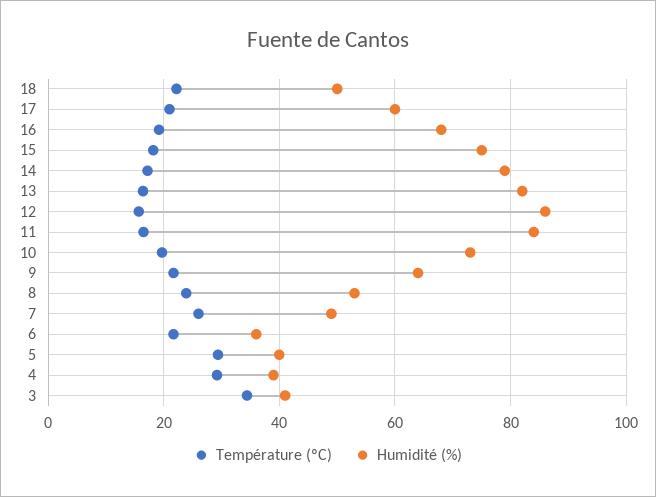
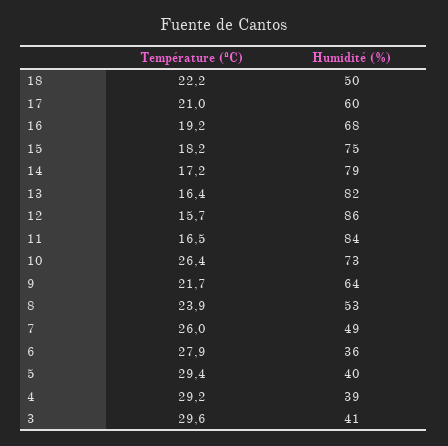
Température (ºC), 10: 20 -> 26.4
Température (ºC), 6: 22 -> 27.9
Température (ºC), 3: 34 -> 29.6

